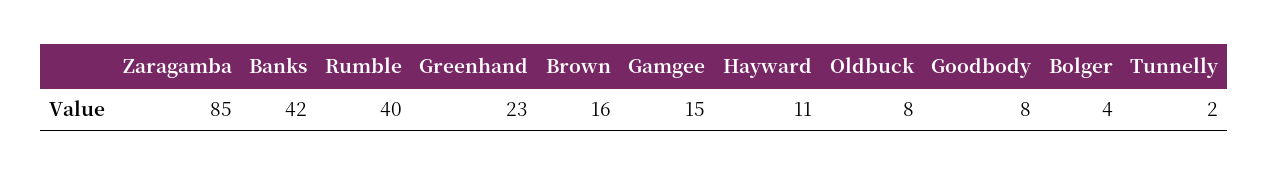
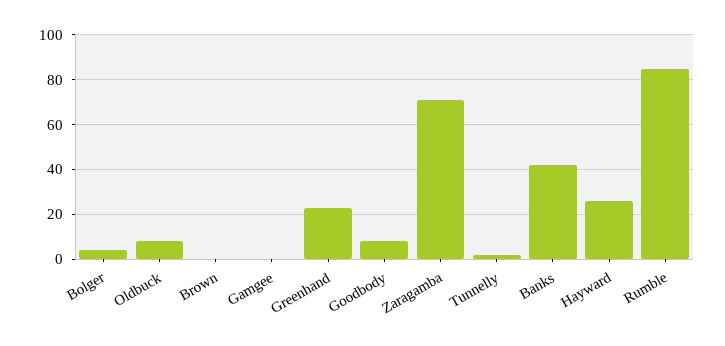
Zaragamba: 85 -> 70
Rumble: 40 -> 85
Brown: 16 -> 0
Gamgee: 15 -> 0
Hayward: 11 -> 25

